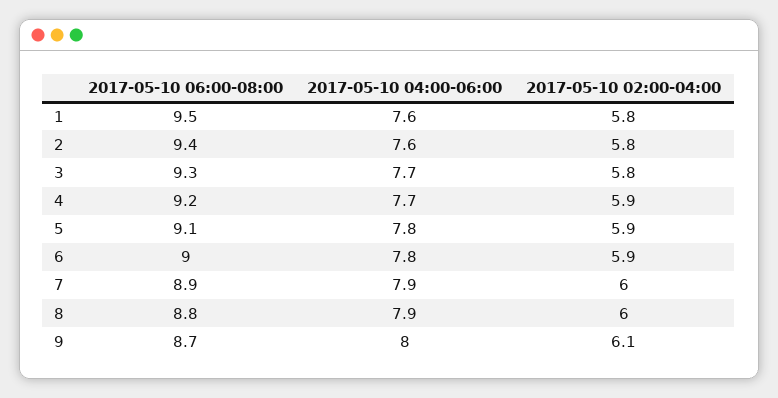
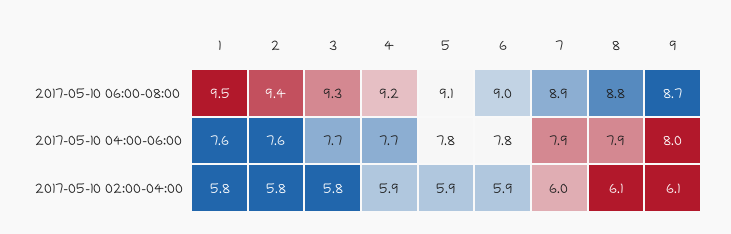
2017-05-10 02:00-04:00, 8: 6 -> 6.1

